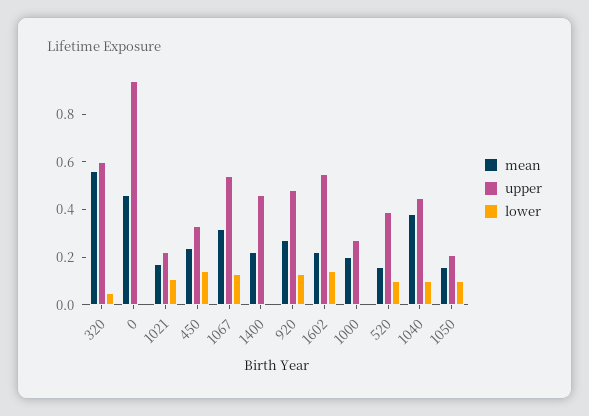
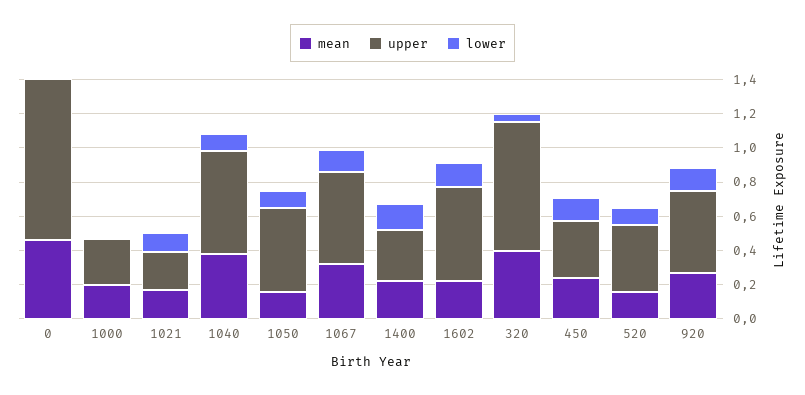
mean, 320: 0.55 -> 0.4
upper, 320: 0.6 -> 0.75
upper, 1400: 0.45 -> 0.3
lower, 1400: 0 -> 0.15
upper, 1040: 0.45 -> 0.6
upper, 1050: 0.2 -> 0.5

